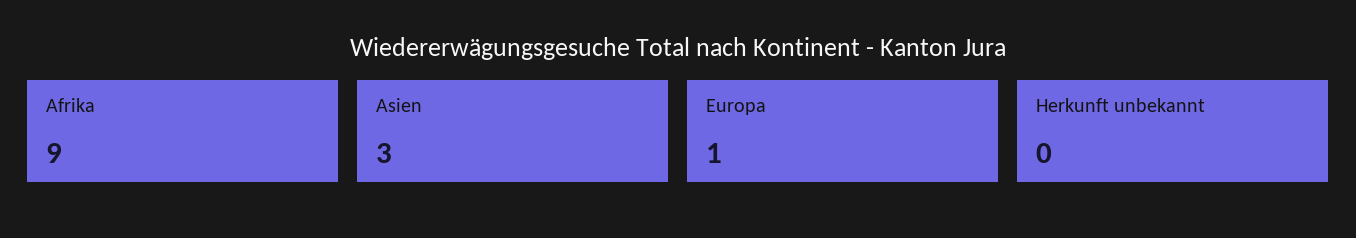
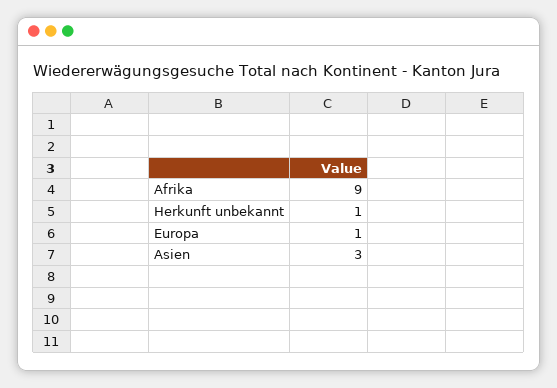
Herkunft unbekannt: 0 -> 1

